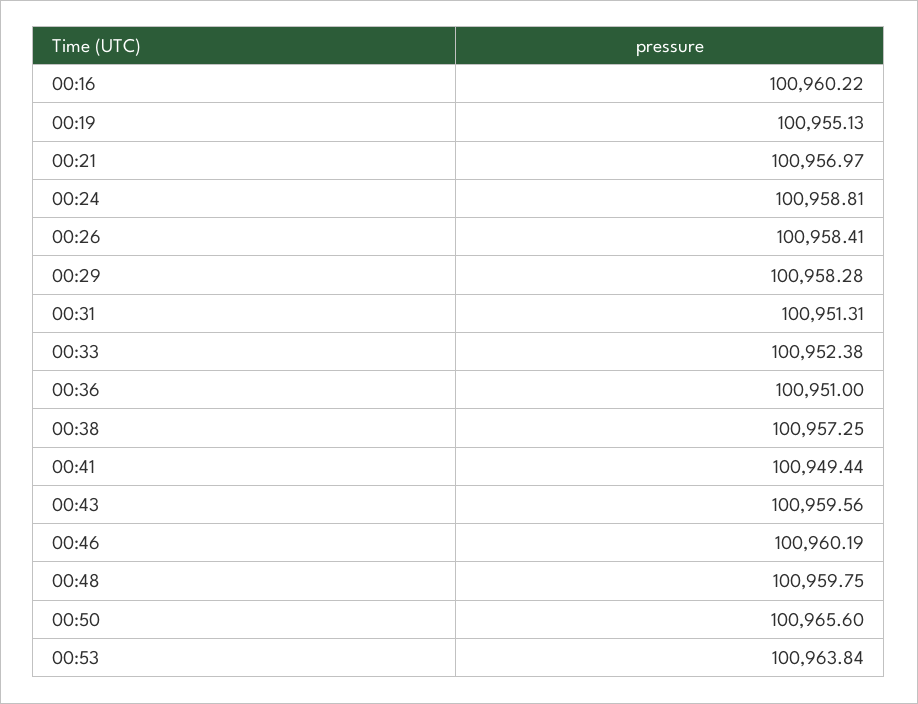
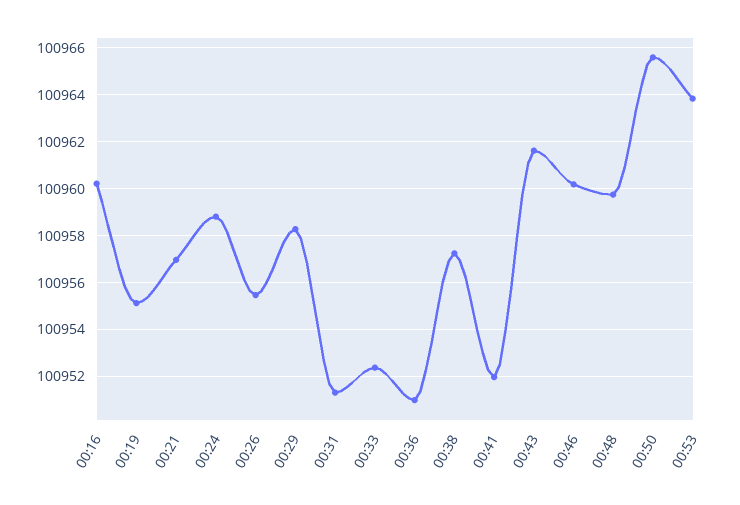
00:26: 100958.41 -> 100955.5
00:41: 100949.44 -> 100952
00:43: 100959.56 -> 100961.5

